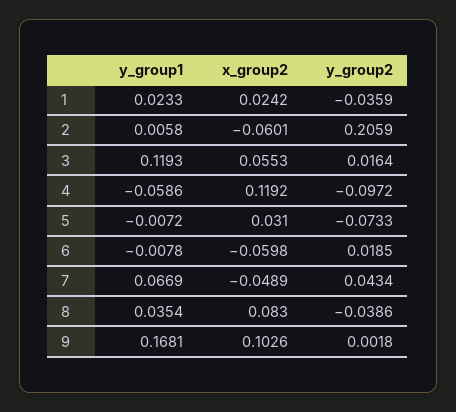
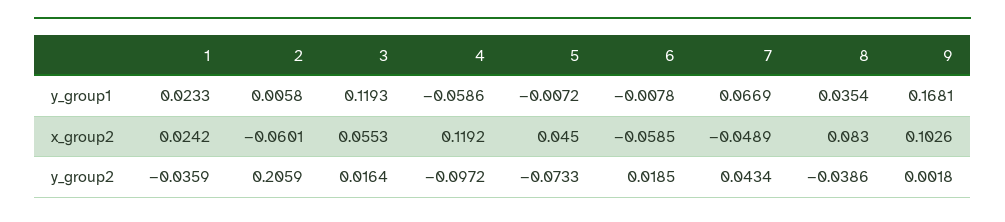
x_group2, 5: 0.031 -> 0.045
x_group2, 6: -0.0598 -> -0.0585

